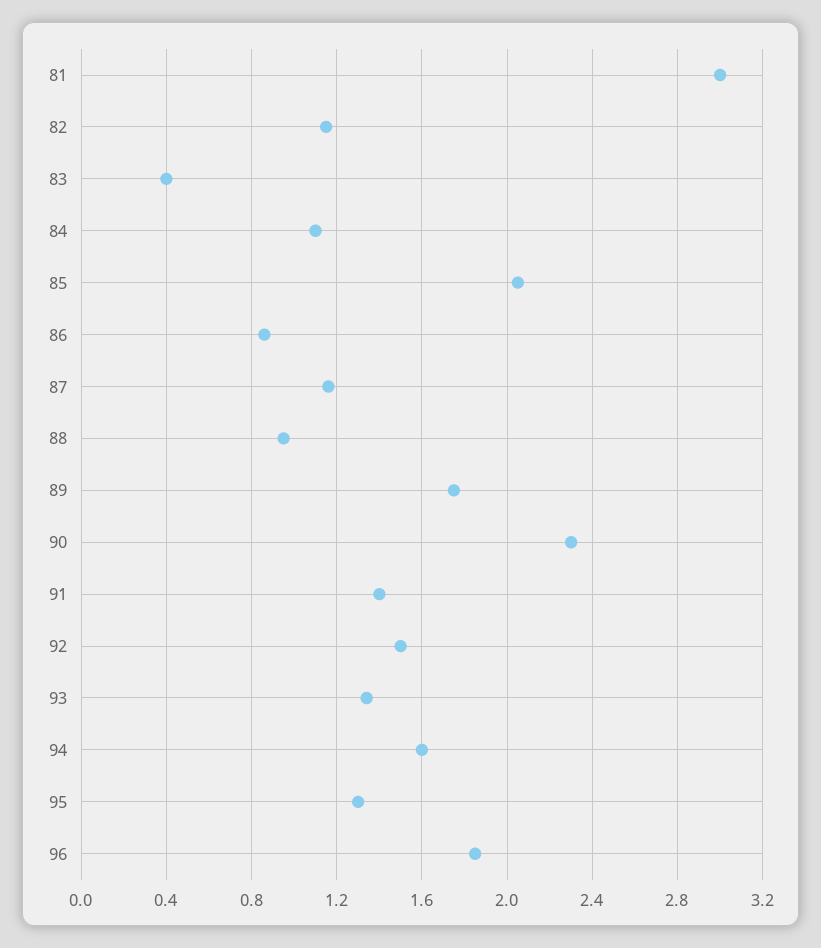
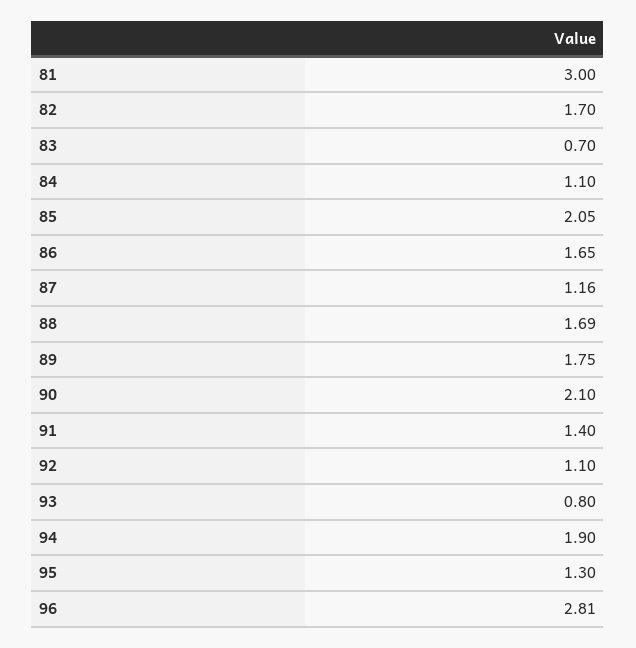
82: 1.15 -> 1.7
83: 0.4 -> 0.7
86: 0.85 -> 1.65
88: 0.95 -> 1.69
90: 2.3 -> 2.1
92: 1.5 -> 1.1
93: 1.35 -> 0.8
94: 1.6 -> 1.9
96: 1.85 -> 2.81

